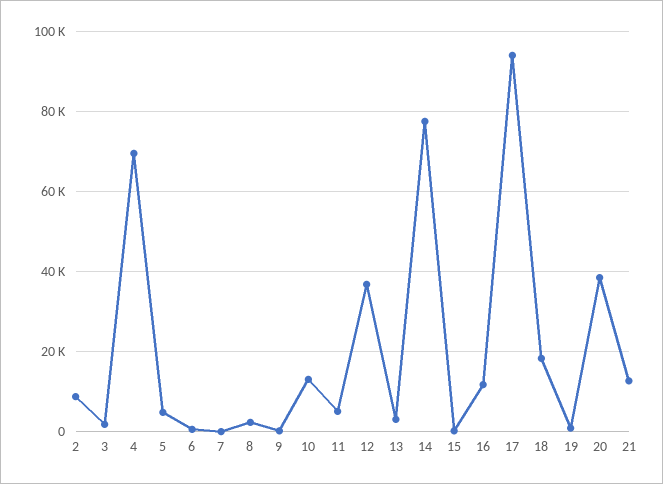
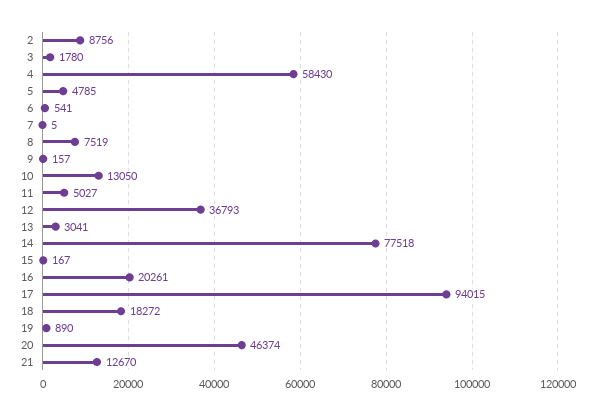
4: 70000 -> 58430
8: 2000 -> 7519
16: 12000 -> 20261
20: 38000 -> 46374

